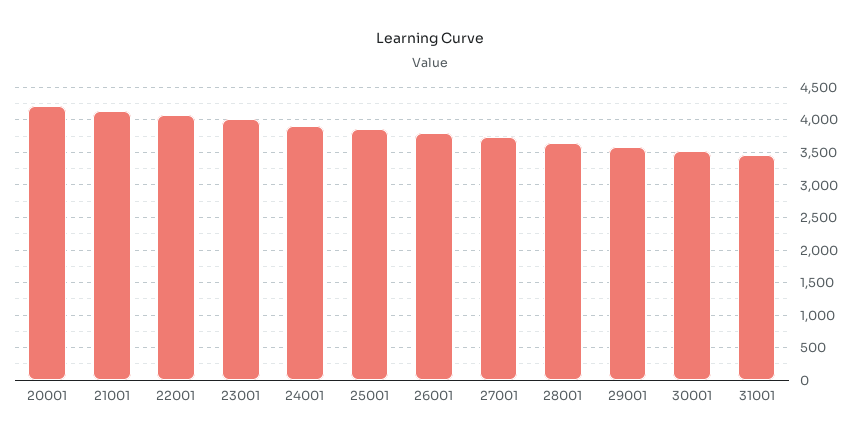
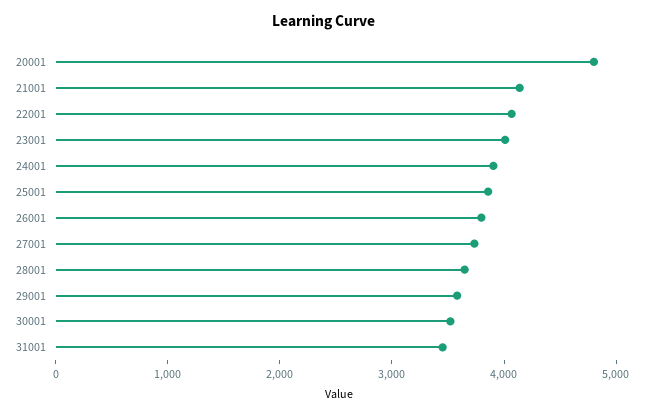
20001: 4200 -> 4800

